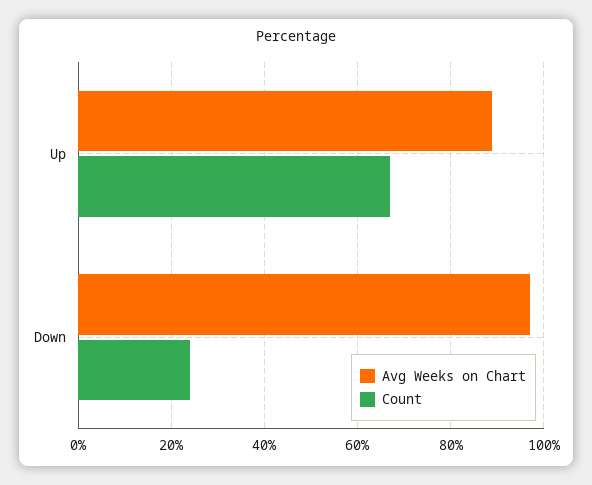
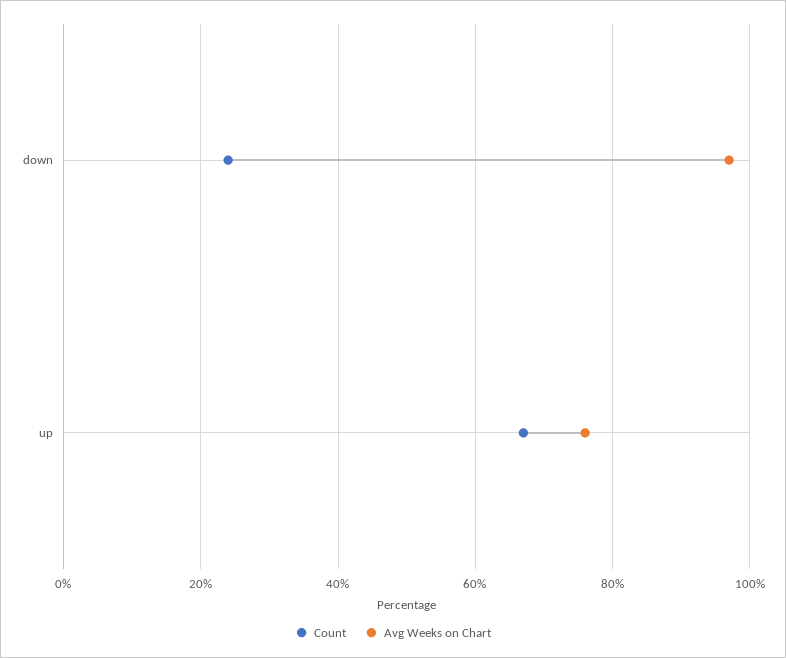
Avg Weeks on Chart, Up: 90 -> 75

